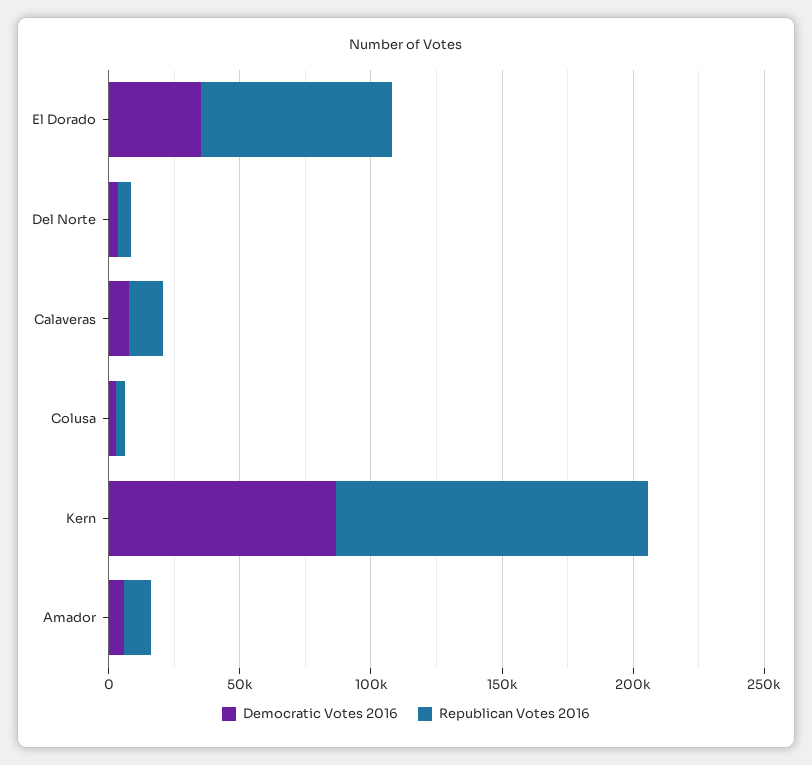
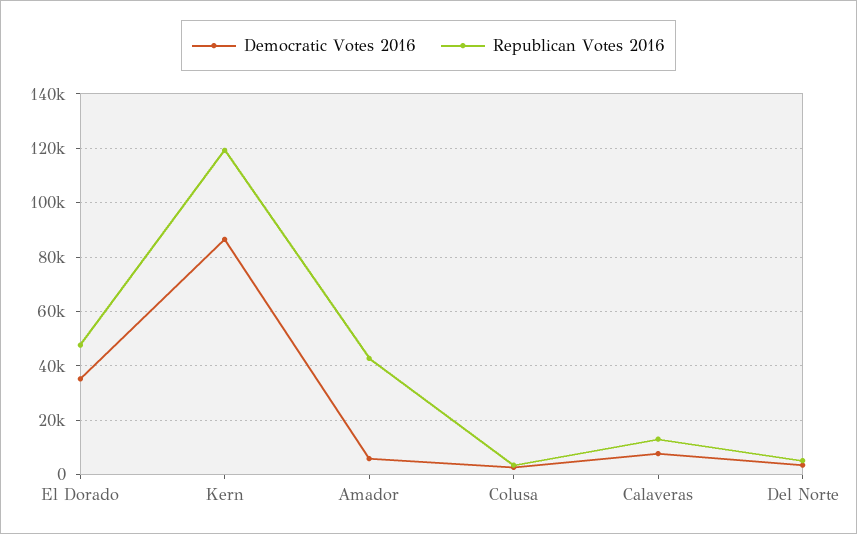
Republican Votes 2016, El Dorado: 70000 -> 47500
Republican Votes 2016, Amador: 10000 -> 42500

